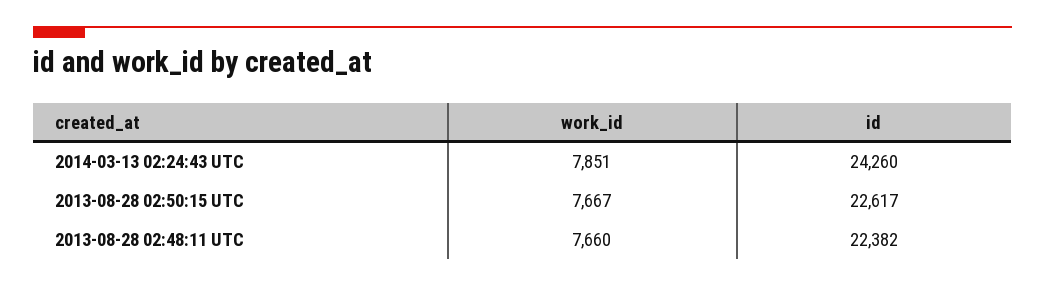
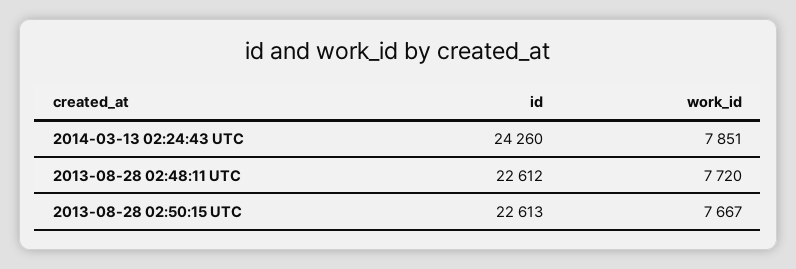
id, 2013-08-28 02:50:15 UTC: 22617 -> 22613
work_id, 2013-08-28 02:48:11 UTC: 7660 -> 7720
id, 2013-08-28 02:48:11 UTC: 22382 -> 22612

